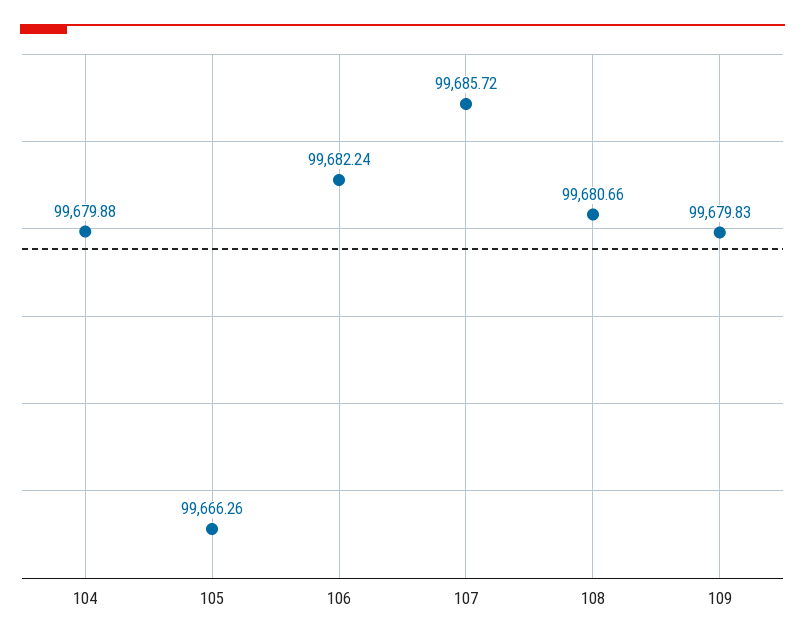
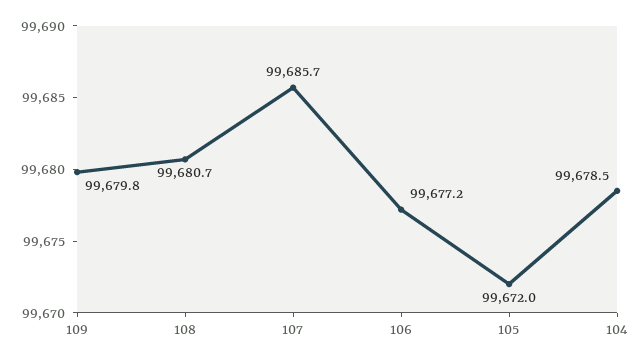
104: 99679.88 -> 99678.5
105: 99666.26 -> 99672
106: 99682.24 -> 99677.2

